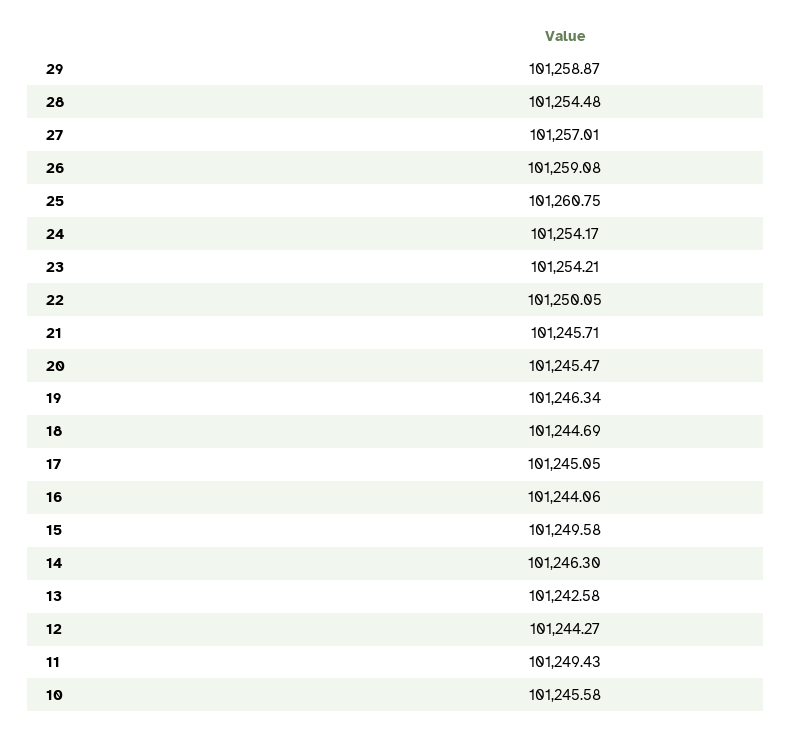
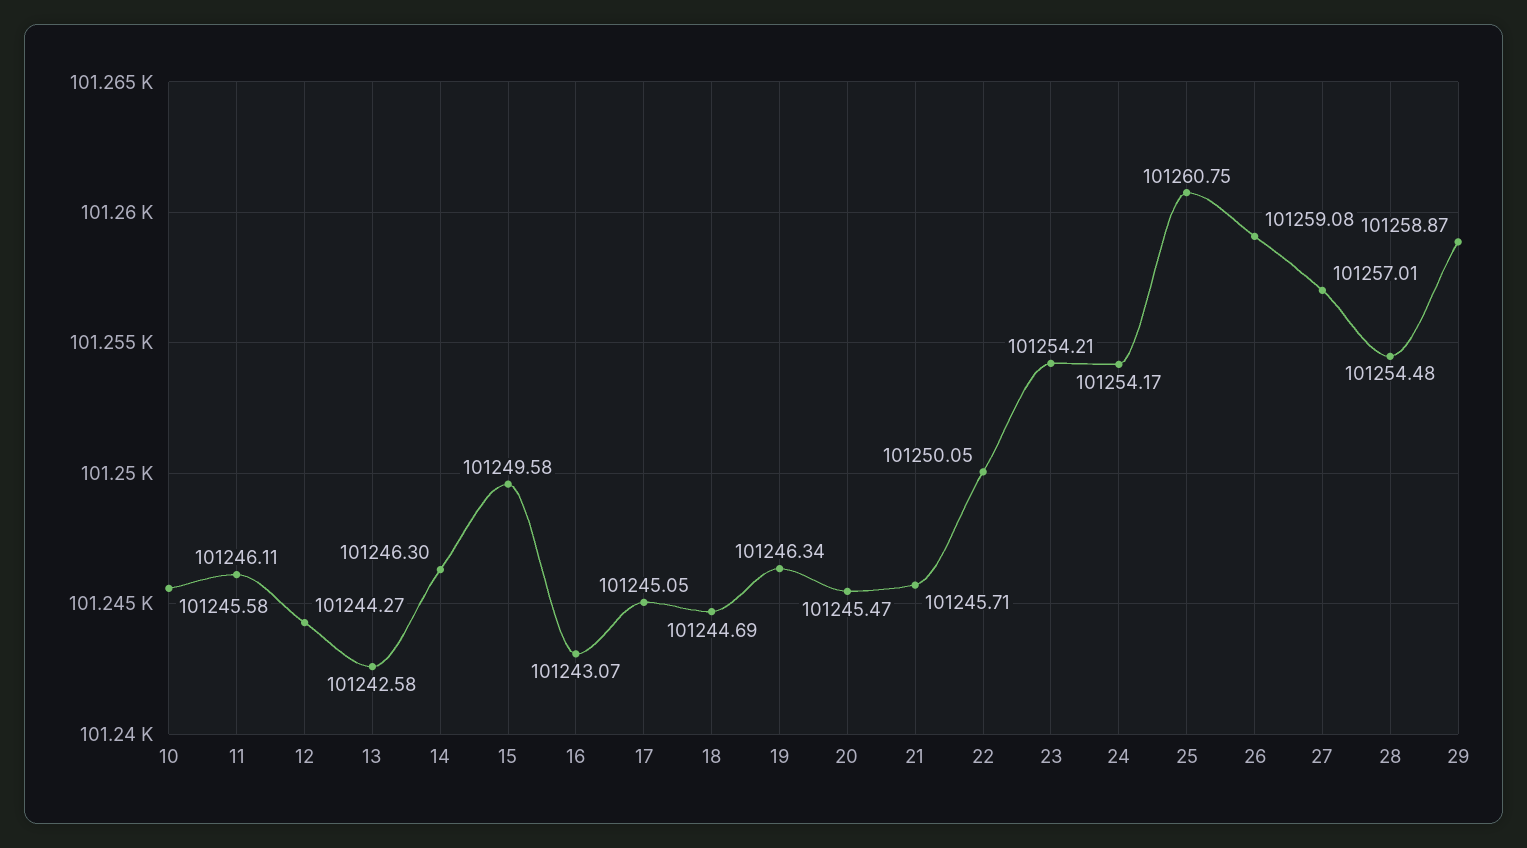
16: 101244.06 -> 101243.07
11: 101249.43 -> 101246.11

